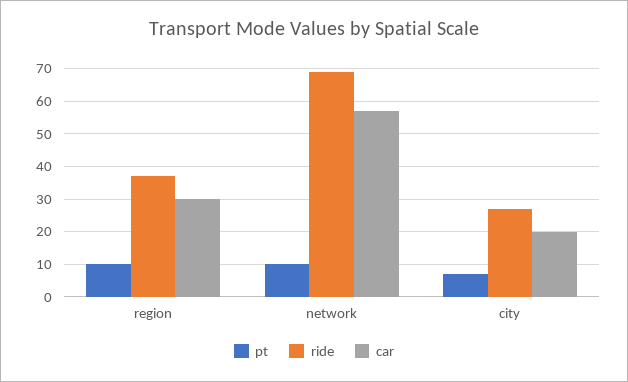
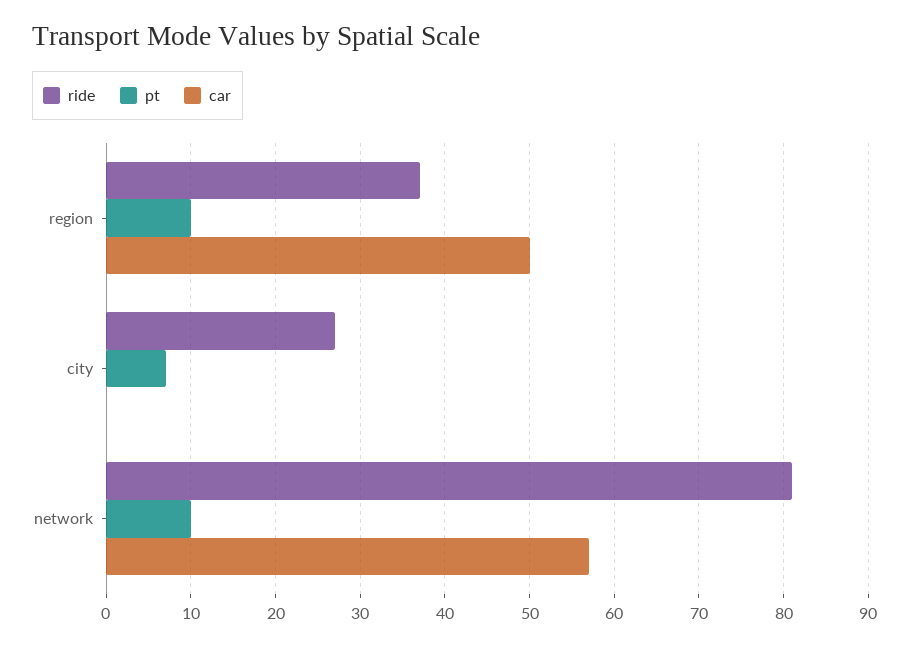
car, region: 30 -> 50
ride, network: 70 -> 81
car, city: 20 -> 0

